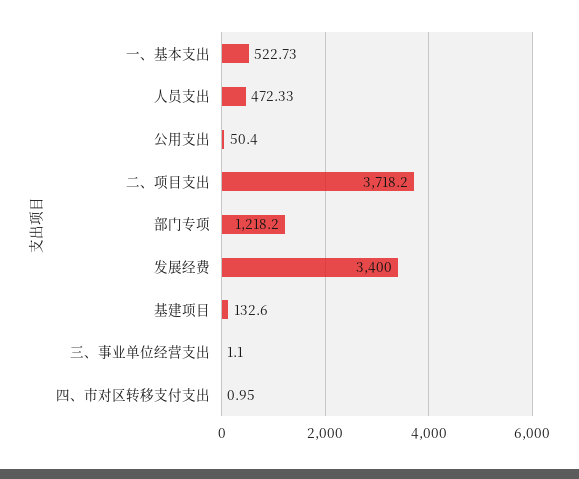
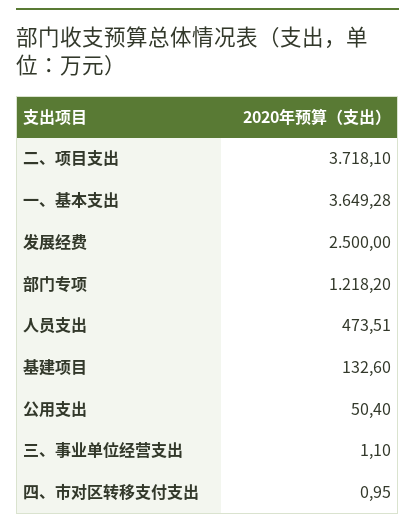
一、基本支出: 522.73 -> 3649.28
人员支出: 472.33 -> 473.51
二、项目支出: 3718.2 -> 3718.1
发展经费: 3400 -> 2500

